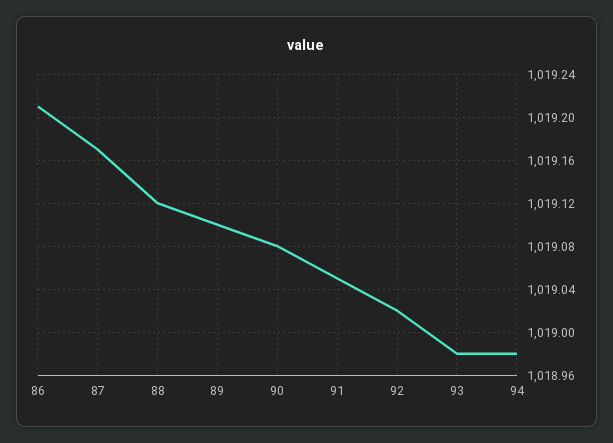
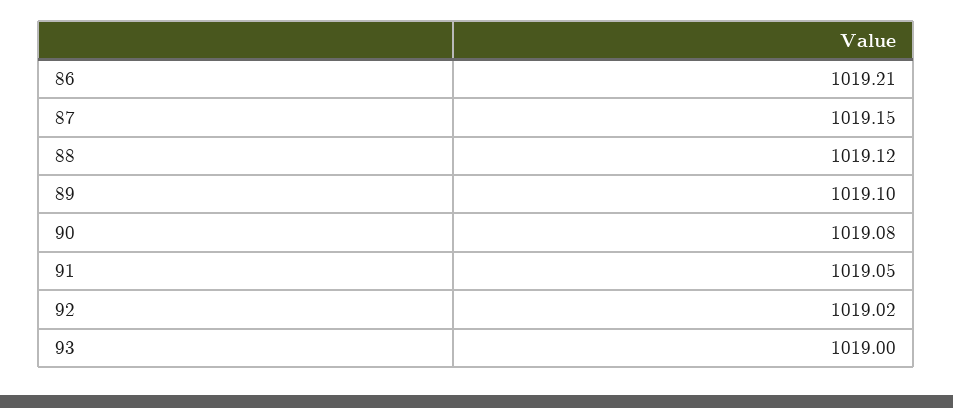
87: 1019.17 -> 1019.15
93: 1018.98 -> 1019
94: 1018.98 -> none

